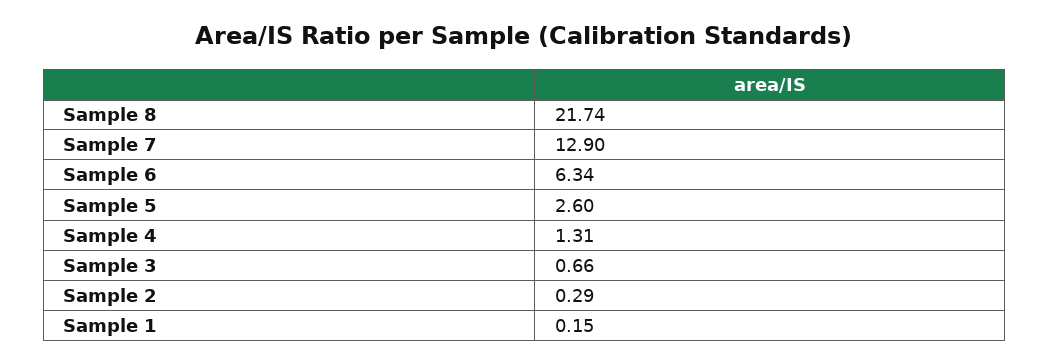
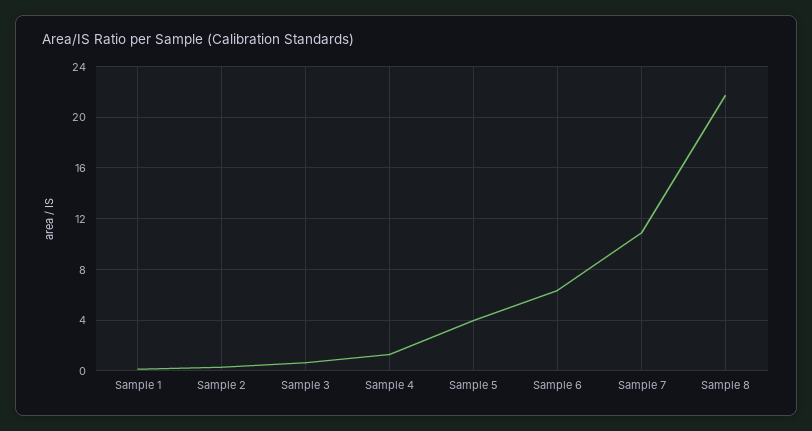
Sample 7: 12.9 -> 11
Sample 5: 2.6 -> 4

